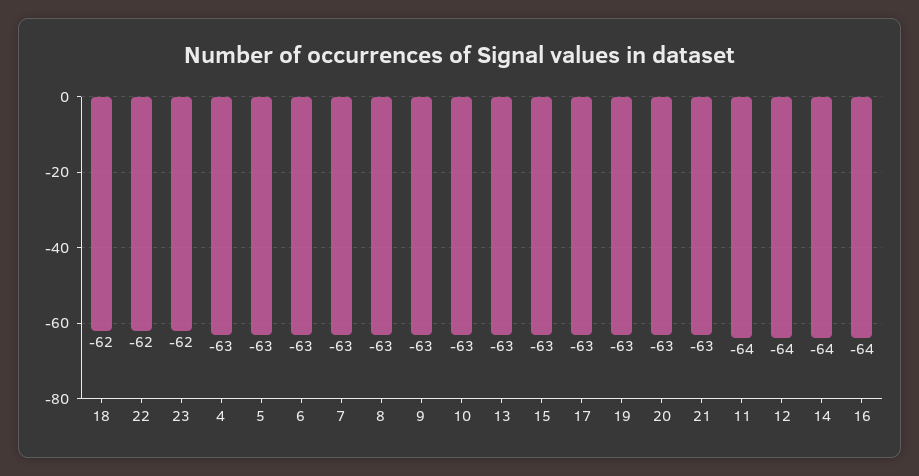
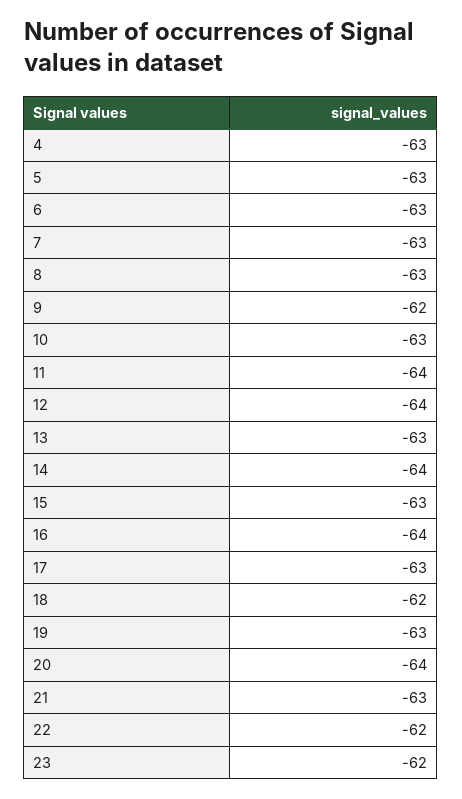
9: -63 -> -62
20: -63 -> -64

